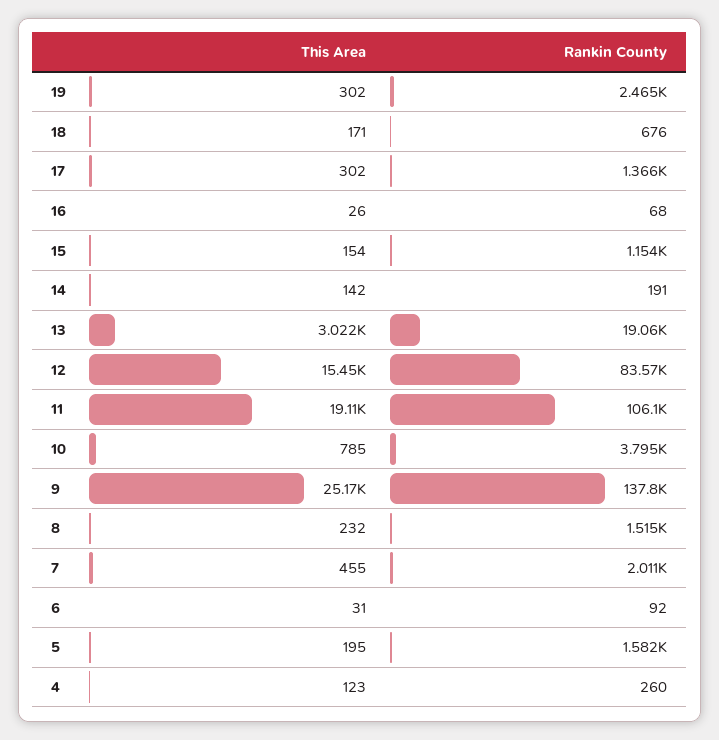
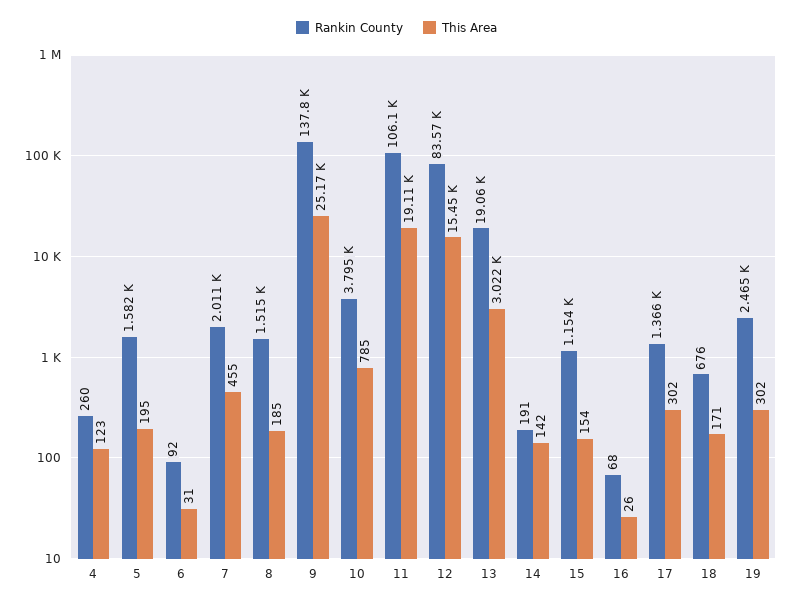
This Area, 8: 232 -> 185

